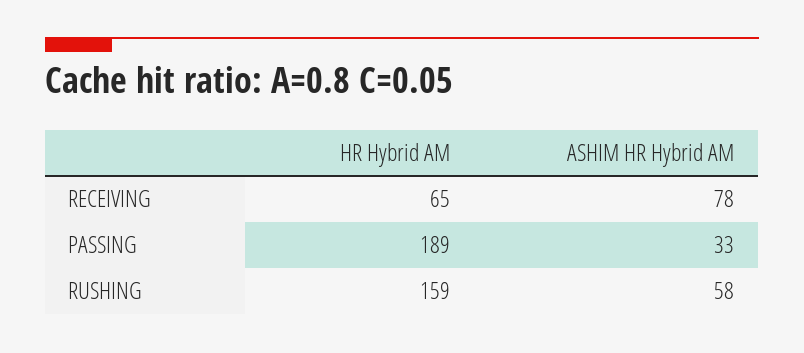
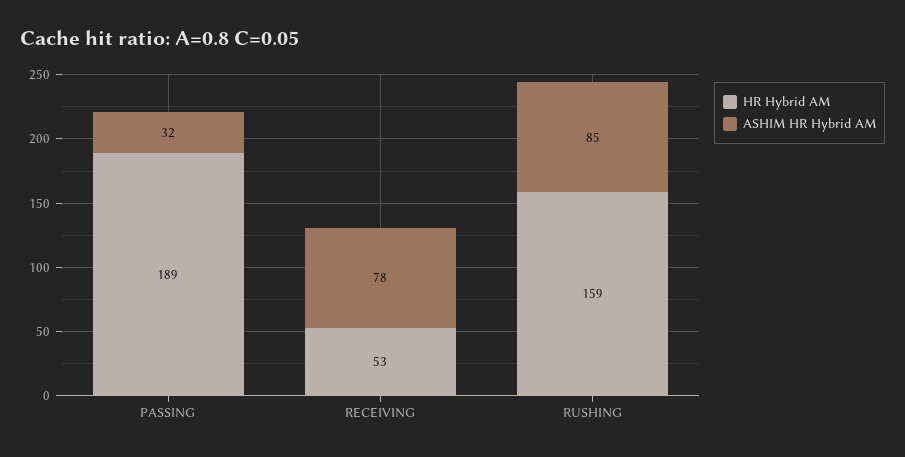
HR Hybrid AM, RECEIVING: 65 -> 53
ASHIM HR Hybrid AM, PASSING: 33 -> 32
ASHIM HR Hybrid AM, RUSHING: 58 -> 85

